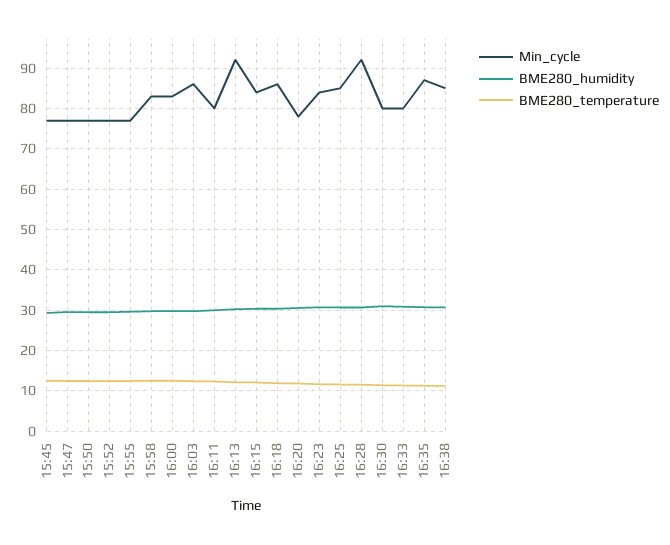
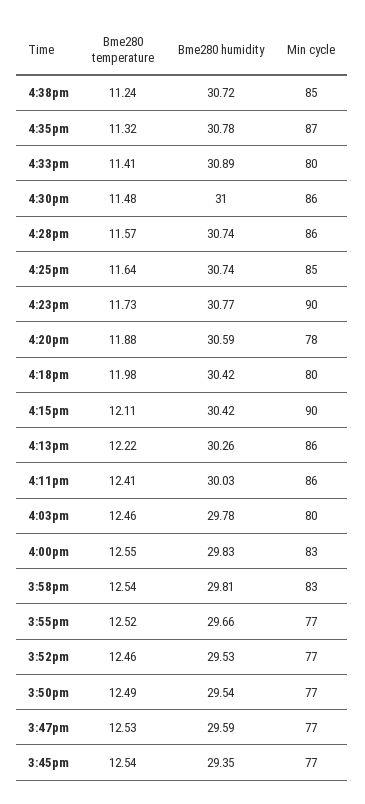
Min_cycle, 16:03: 86 -> 80
Min_cycle, 16:11: 80 -> 86
Min_cycle, 16:13: 92 -> 86
Min_cycle, 16:15: 84 -> 90
Min_cycle, 16:18: 86 -> 80
Min_cycle, 16:23: 84 -> 90
Min_cycle, 16:28: 92 -> 86
Min_cycle, 16:30: 80 -> 86

